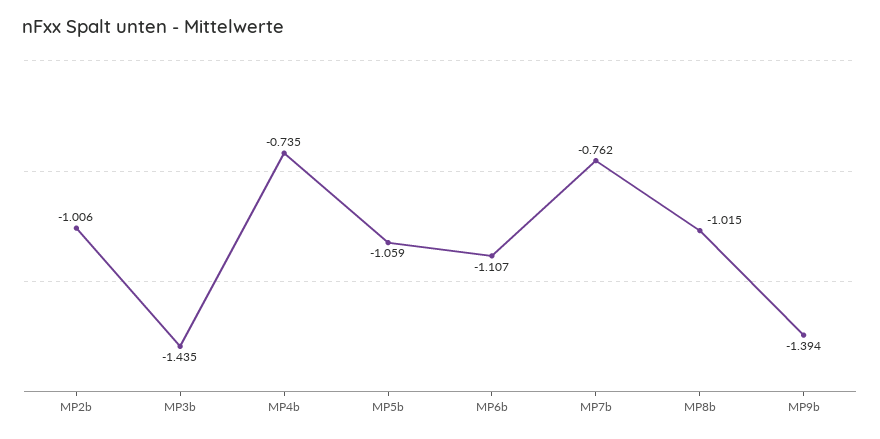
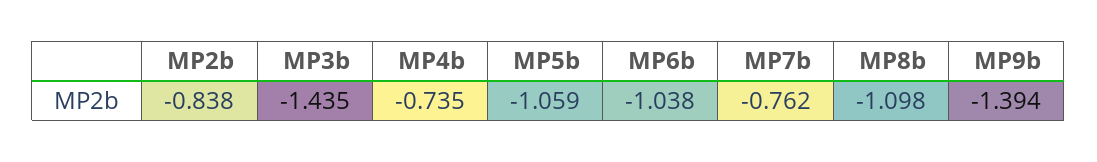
MP2b: -1.006 -> -0.838
MP6b: -1.107 -> -1.038
MP8b: -1.015 -> -1.098

